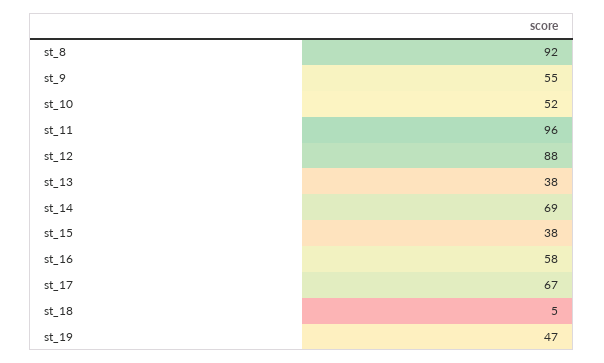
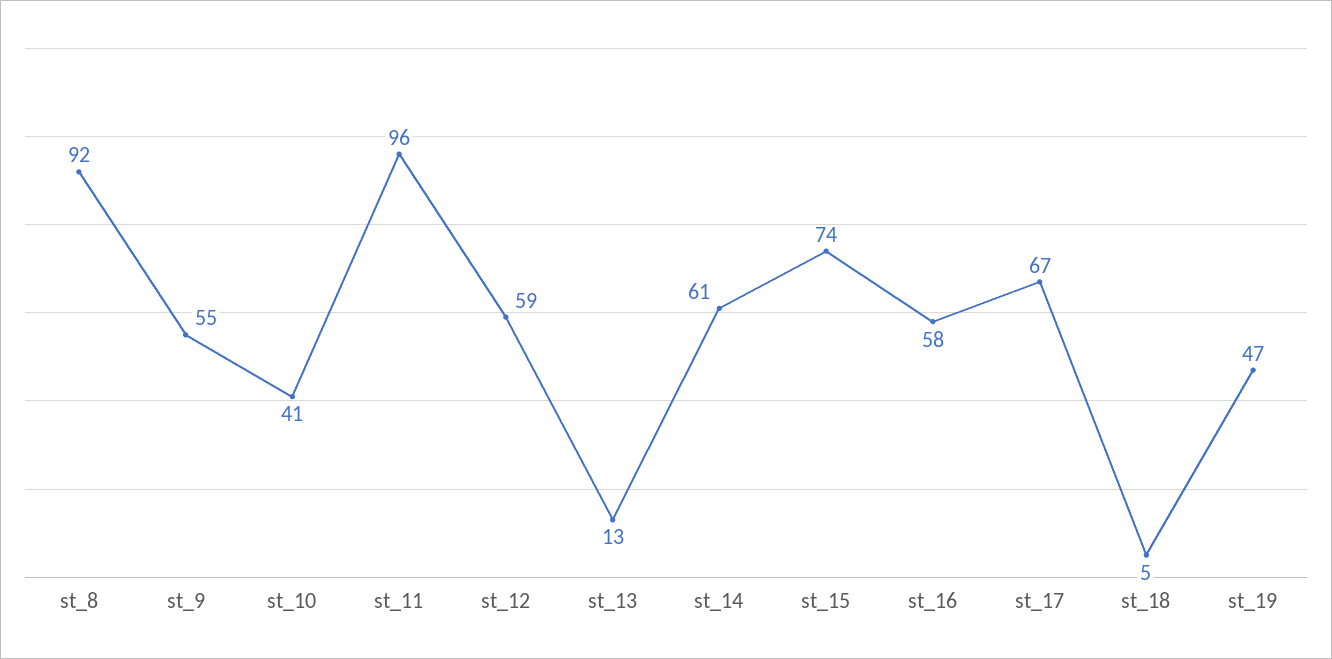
st_10: 52 -> 41
st_12: 88 -> 59
st_13: 38 -> 13
st_14: 69 -> 61
st_15: 38 -> 74

